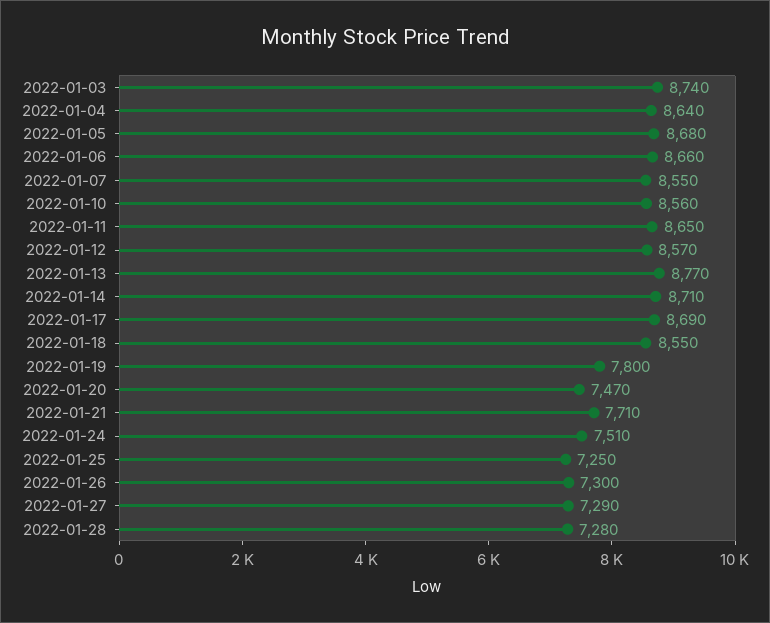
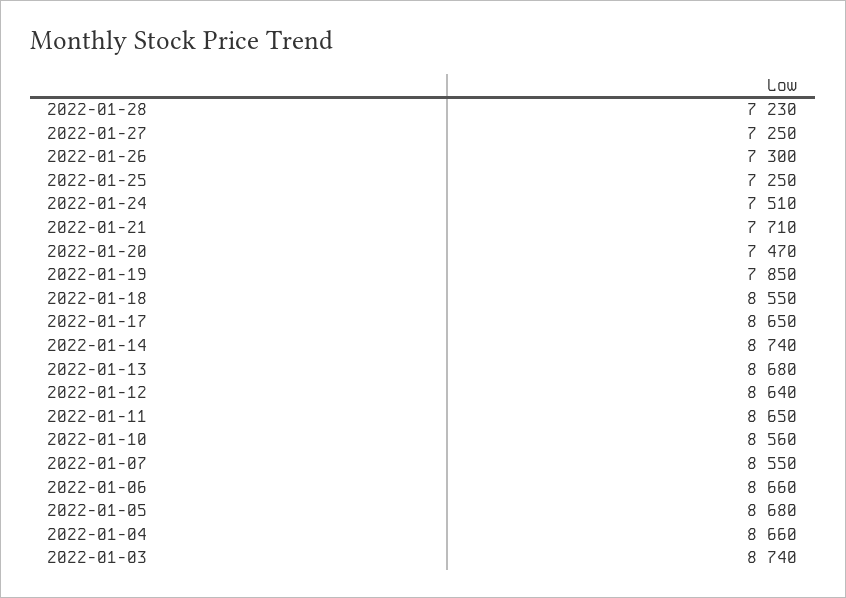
2022-01-04: 8640 -> 8660
2022-01-12: 8570 -> 8640
2022-01-13: 8770 -> 8680
2022-01-14: 8710 -> 8740
2022-01-17: 8690 -> 8650
2022-01-19: 7800 -> 7850
2022-01-27: 7290 -> 7250
2022-01-28: 7280 -> 7230

